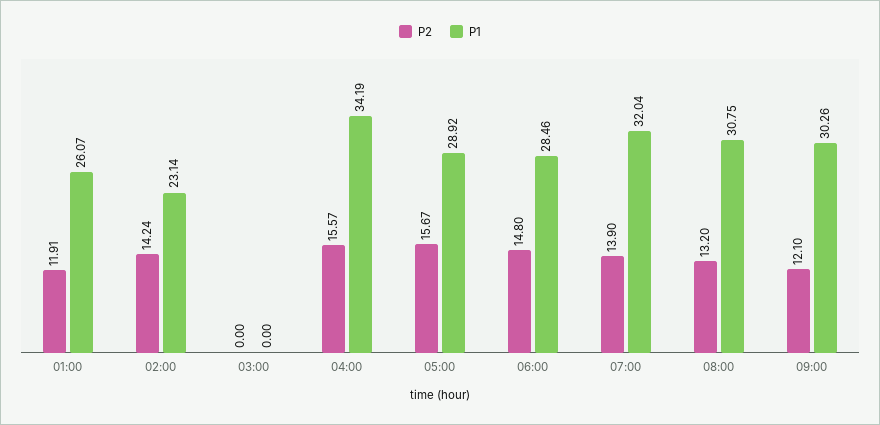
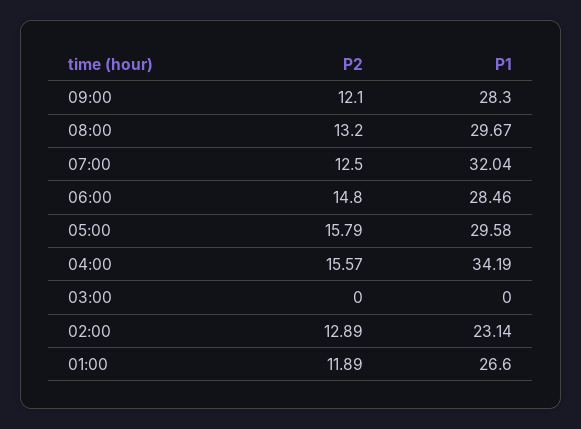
P2, 01:00: 11.91 -> 11.89
P1, 01:00: 26.07 -> 26.6
P2, 02:00: 14.24 -> 12.89
P2, 05:00: 15.67 -> 15.79
P1, 05:00: 28.92 -> 29.58
P2, 07:00: 13.9 -> 12.5
P1, 08:00: 30.75 -> 29.67
P1, 09:00: 30.26 -> 28.3

